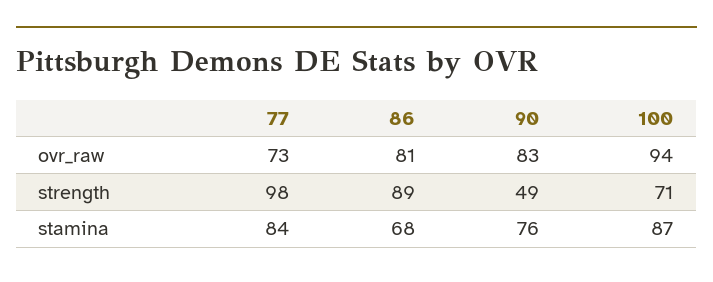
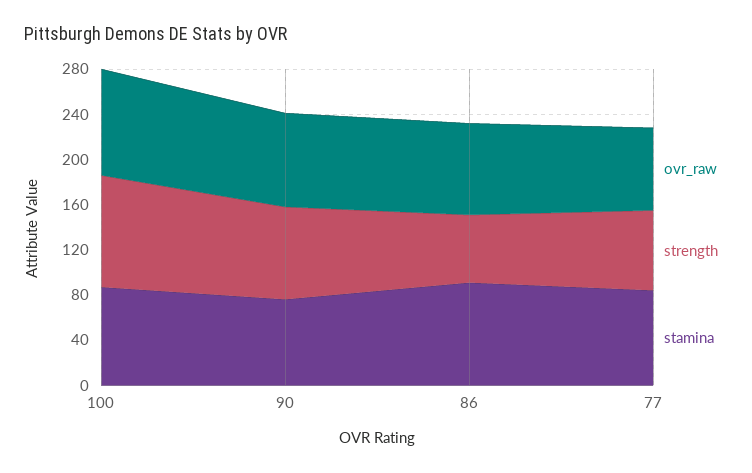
strength, 77: 98 -> 70
strength, 86: 89 -> 60
strength, 90: 49 -> 80
strength, 100: 71 -> 100
stamina, 86: 68 -> 90

